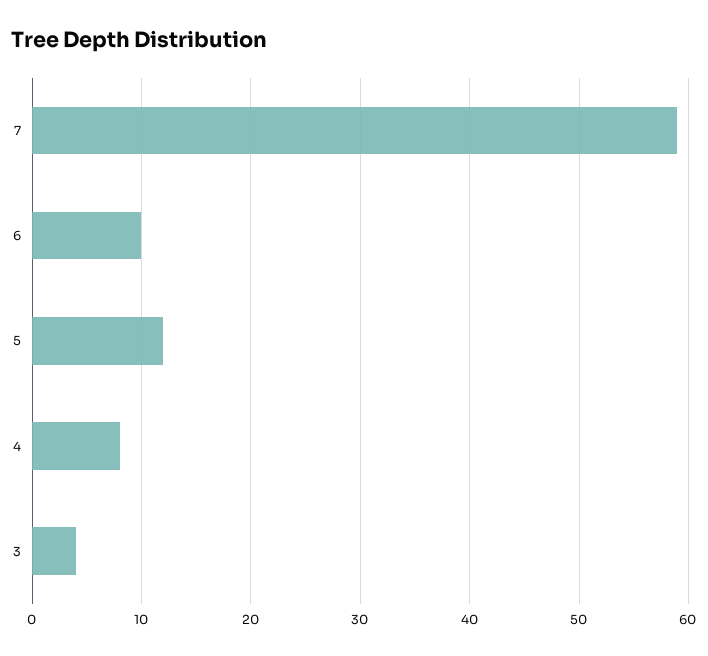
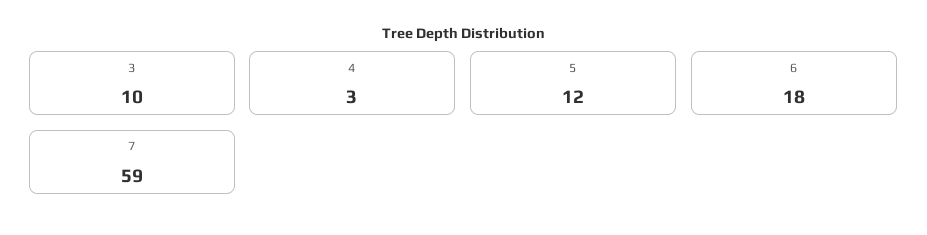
6: 10 -> 18
4: 8 -> 3
3: 4 -> 10

